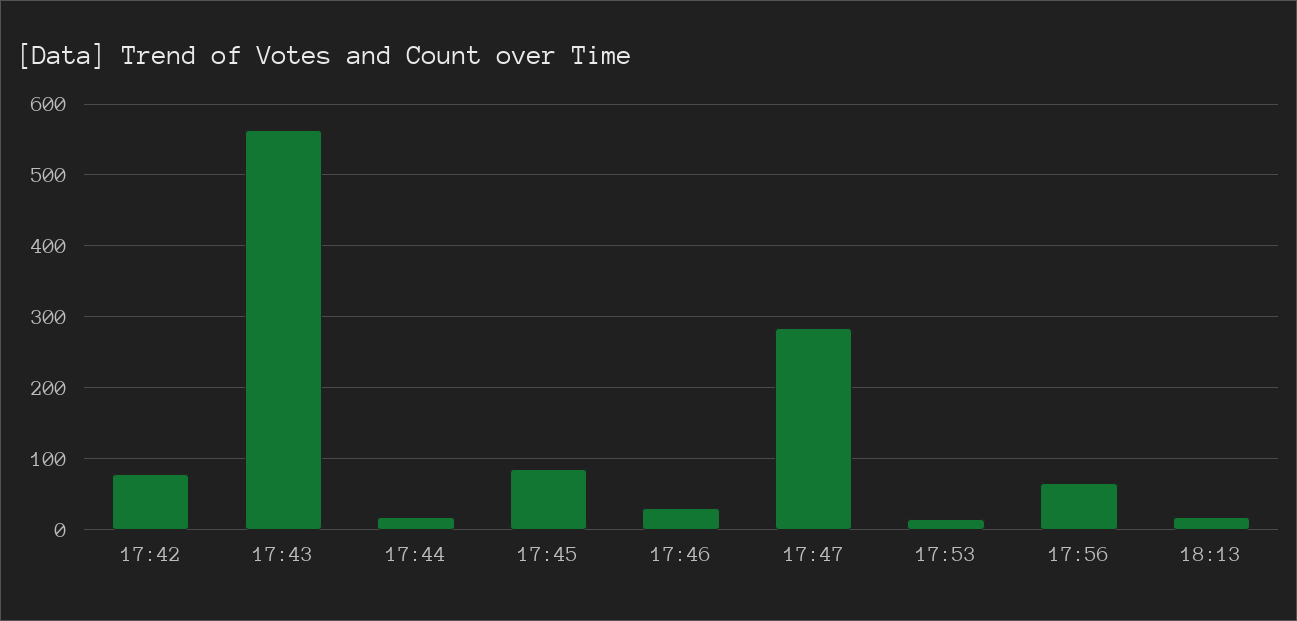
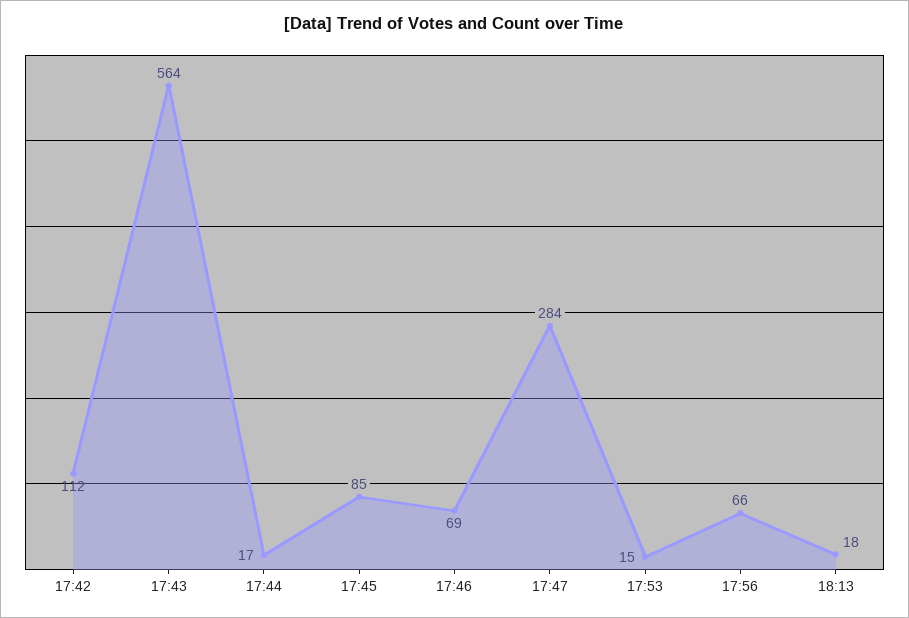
17:42: 80 -> 112
17:46: 30 -> 69

